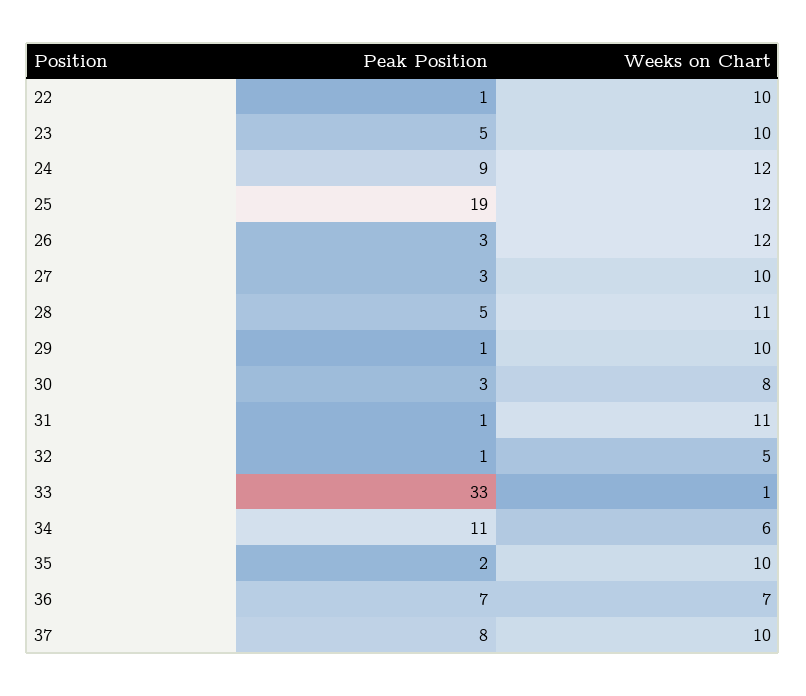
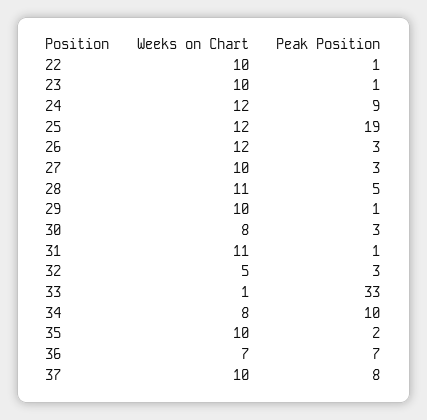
Peak Position, 23: 5 -> 1
Peak Position, 32: 1 -> 3
Peak Position, 34: 11 -> 10
Weeks on Chart, 34: 6 -> 8

